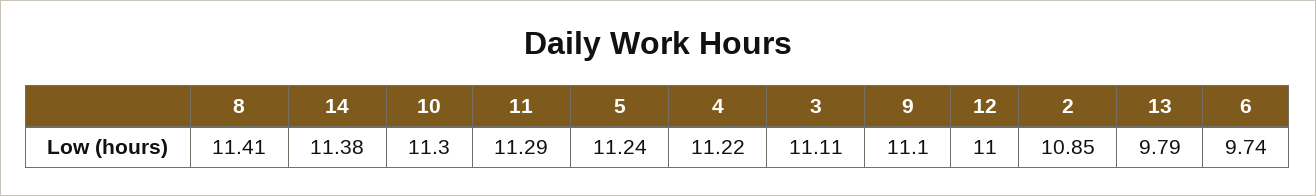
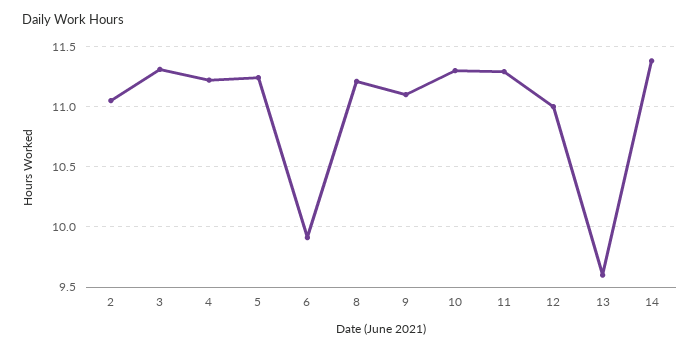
8: 11.41 -> 11.2
3: 11.11 -> 11.3
2: 10.85 -> 11.05
13: 9.79 -> 9.6
6: 9.74 -> 9.9

